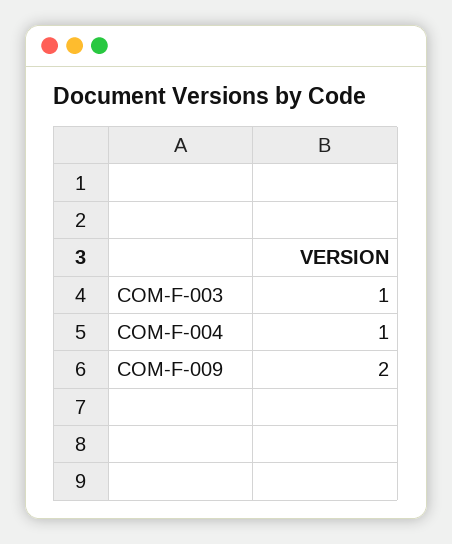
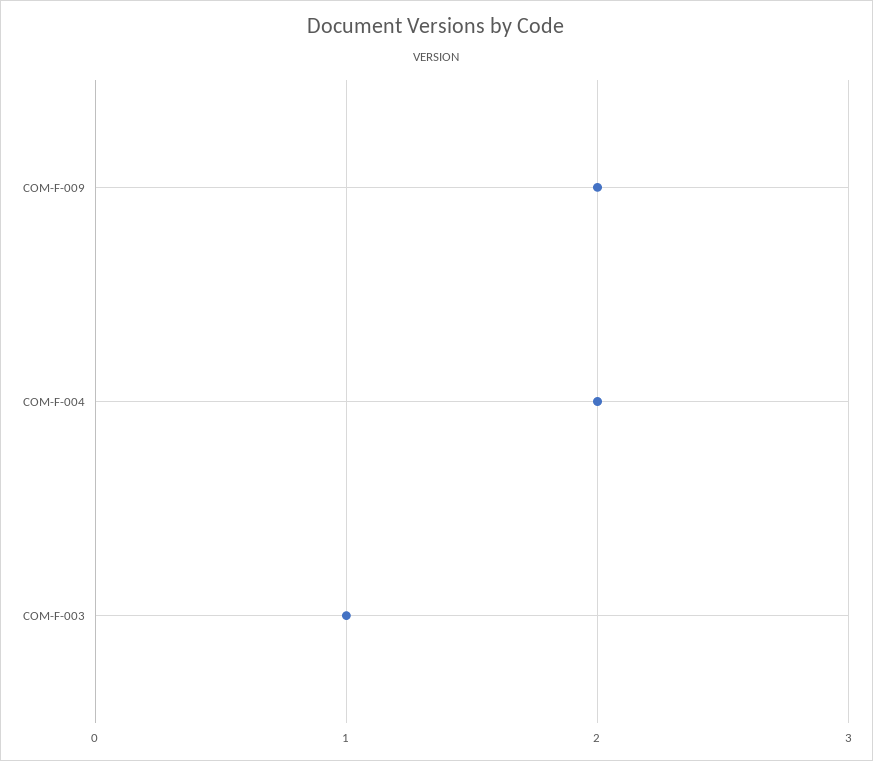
COM-F-004: 1 -> 2

